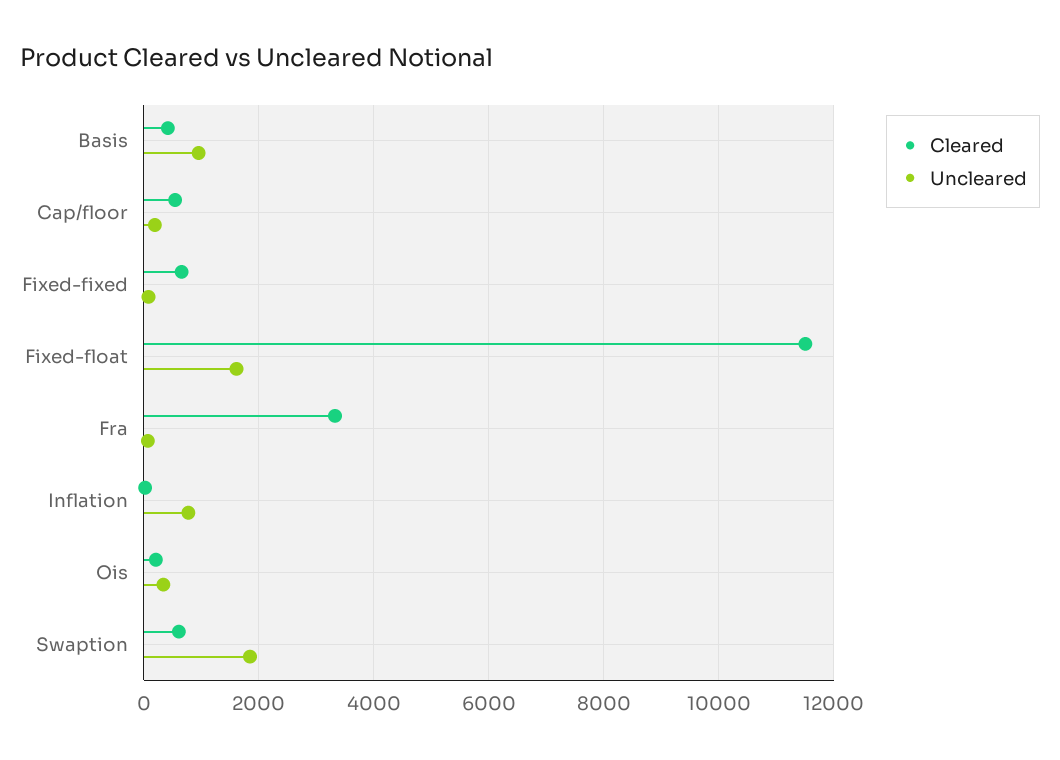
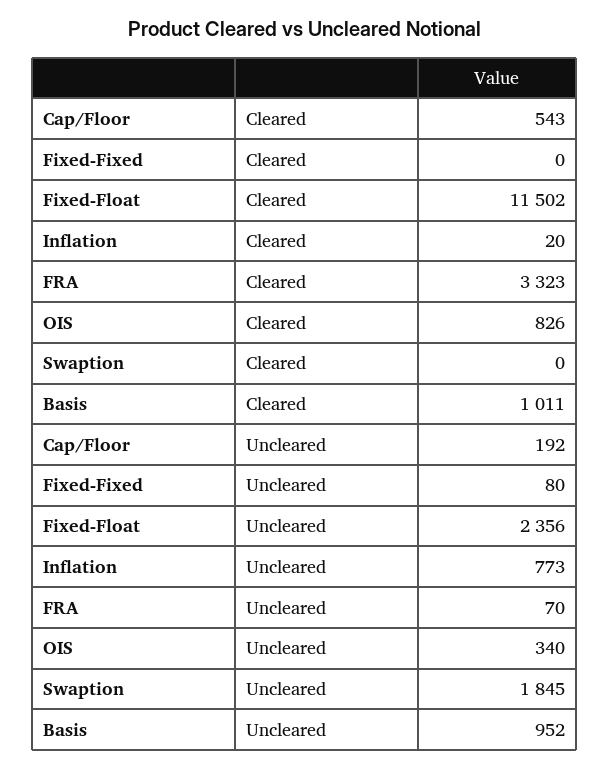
Cleared, Basis: 400 -> 1011
Cleared, Fixed-fixed: 600 -> 0
Uncleared, Fixed-float: 1600 -> 2356
Cleared, Ois: 200 -> 826
Cleared, Swaption: 600 -> 0

